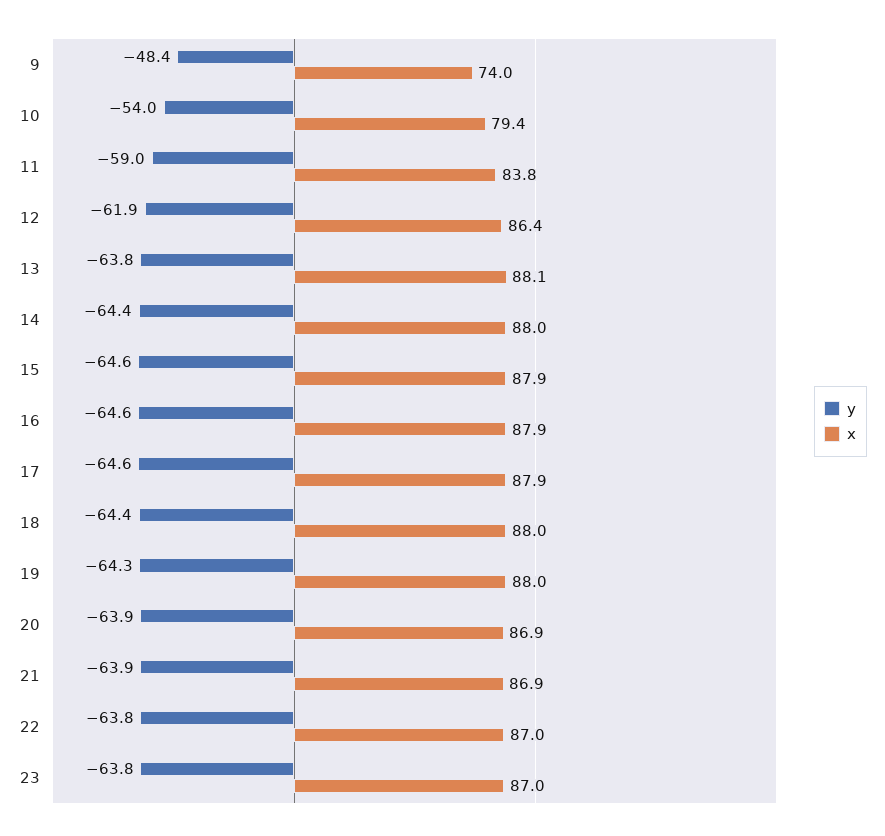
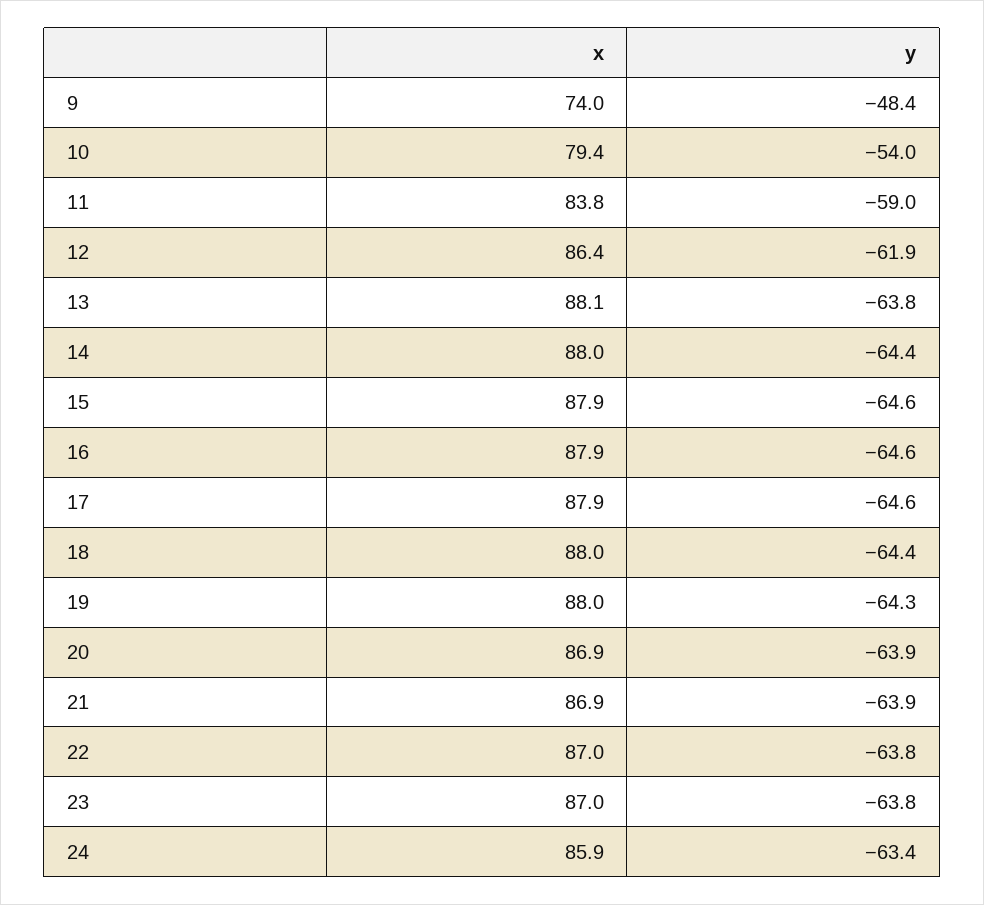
x, 24: none -> 85.9
y, 24: none -> -63.4

